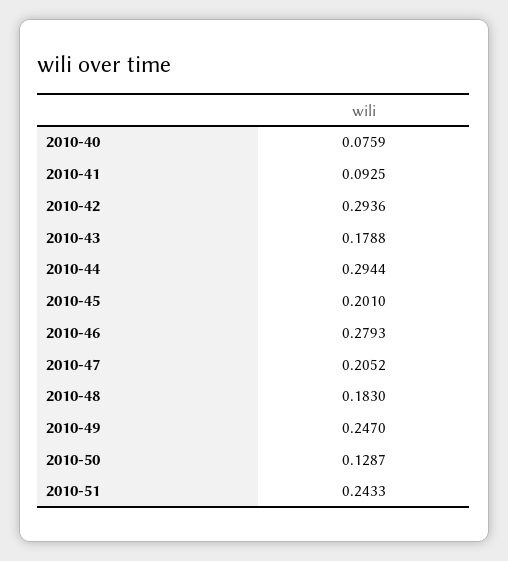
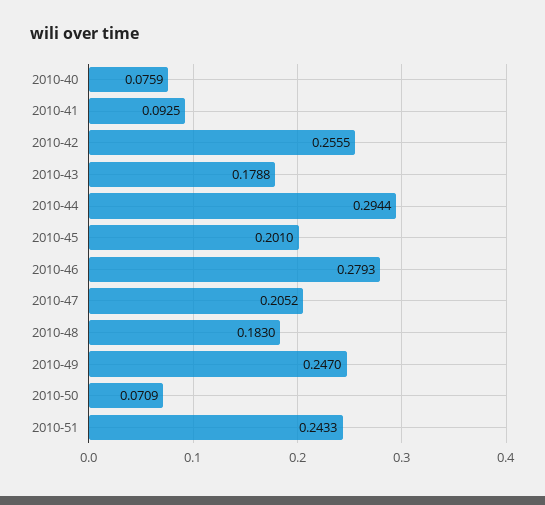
2010-42: 0.2936 -> 0.2555
2010-50: 0.1287 -> 0.0709

